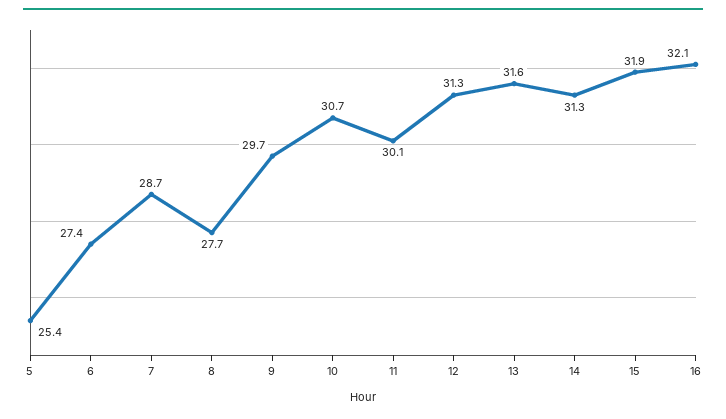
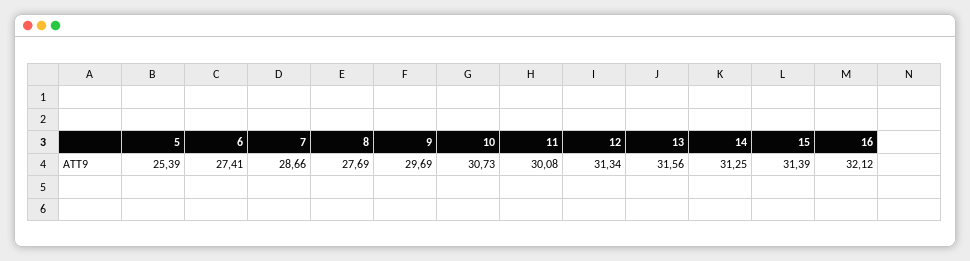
15: 31.9 -> 31.39

